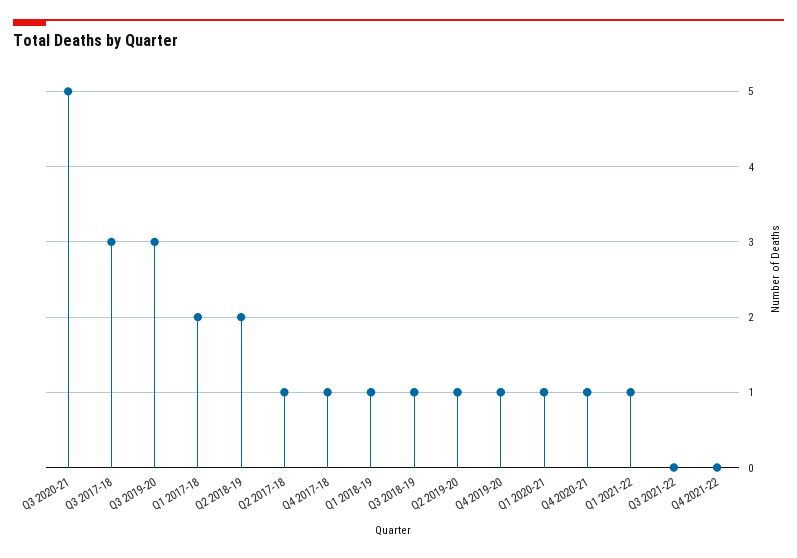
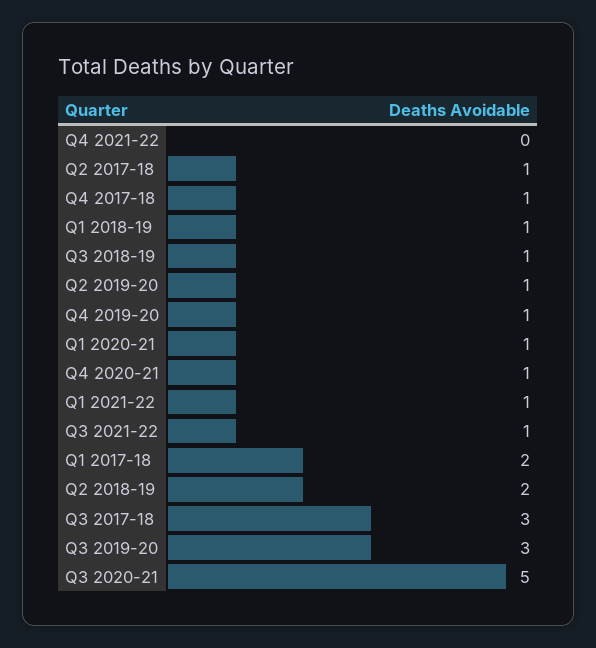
Q3 2021-22: 0 -> 1

